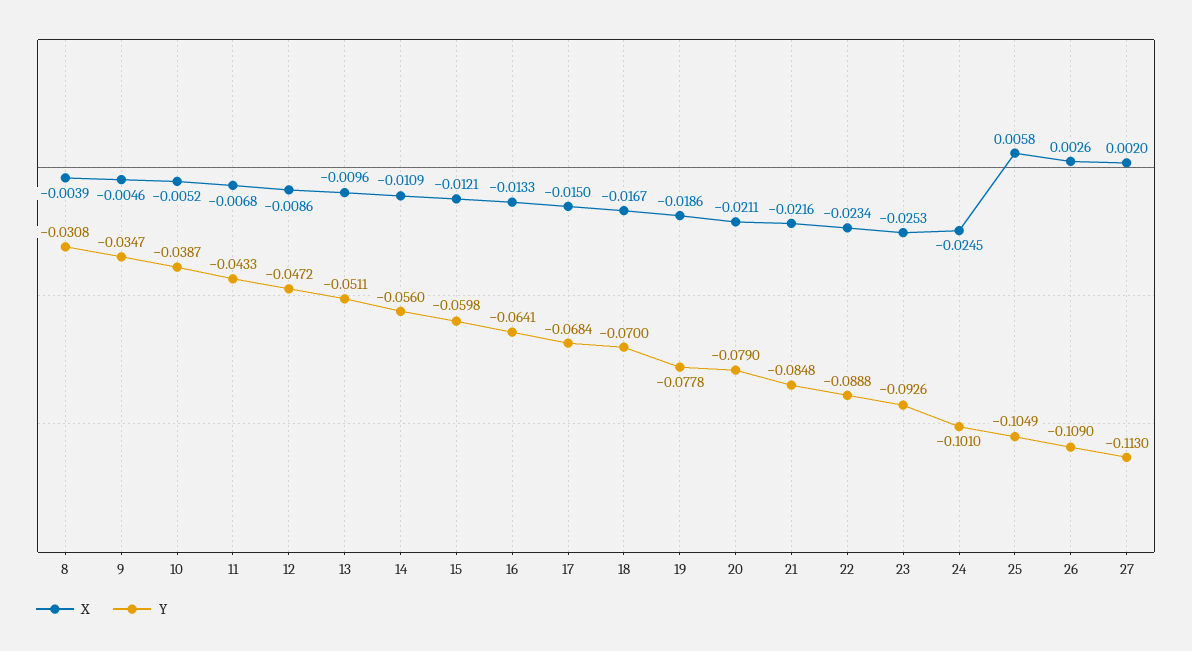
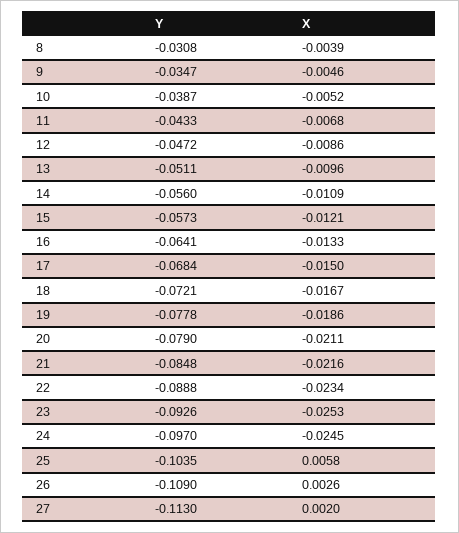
Y, 15: -0.0598 -> -0.0573
Y, 18: -0.07 -> -0.0721
Y, 24: -0.101 -> -0.097
Y, 25: -0.1049 -> -0.1035

